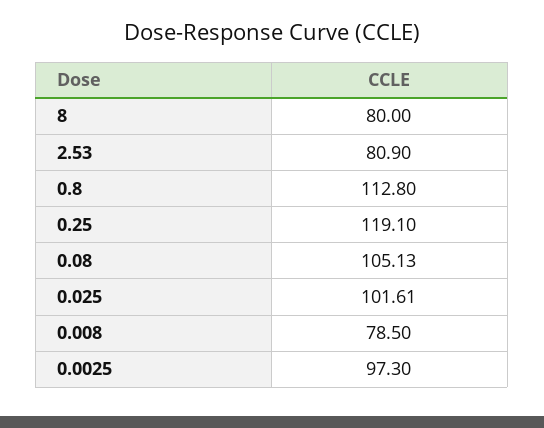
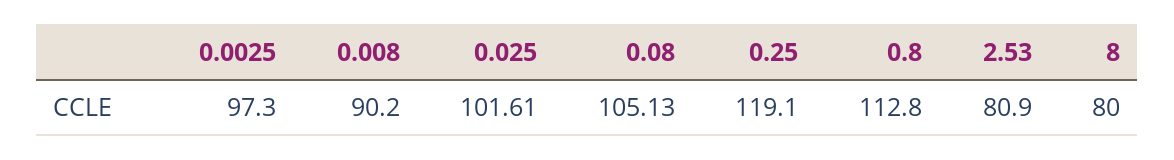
0.008: 78.5 -> 90.2

